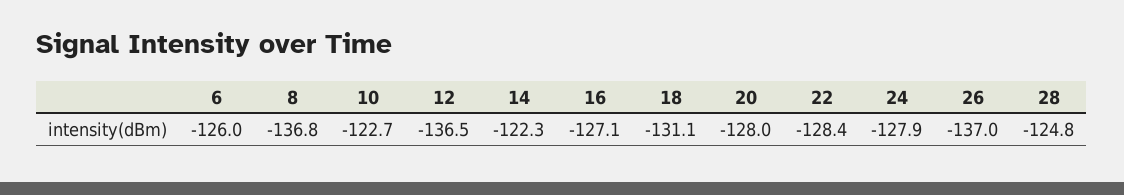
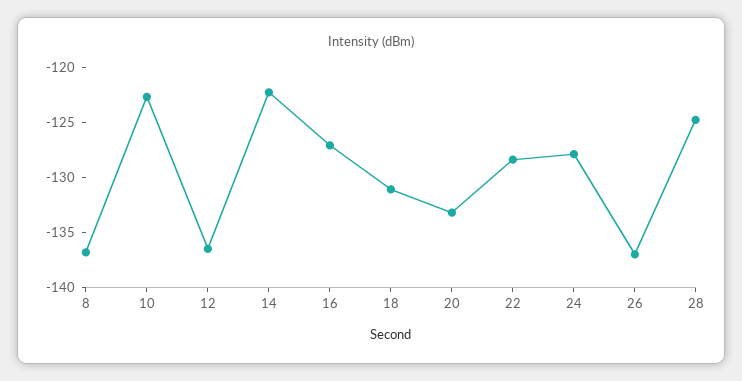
6: -126 -> none
20: -128 -> -133

